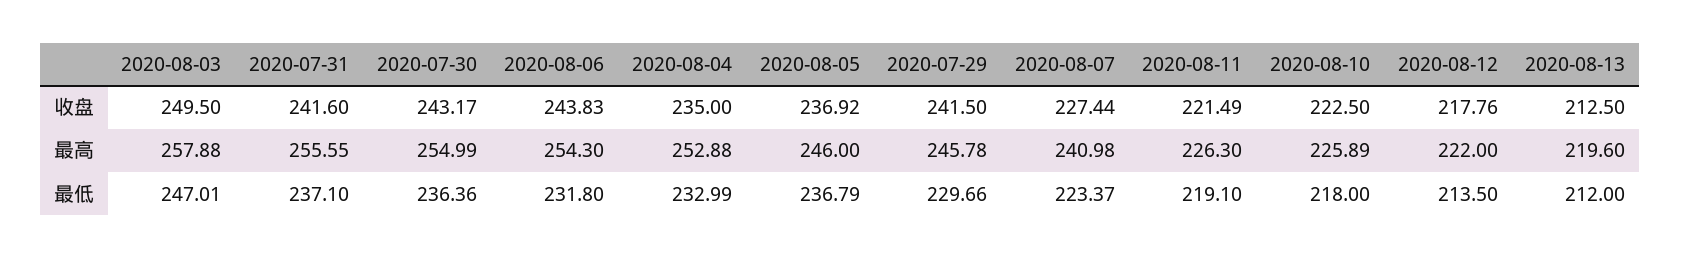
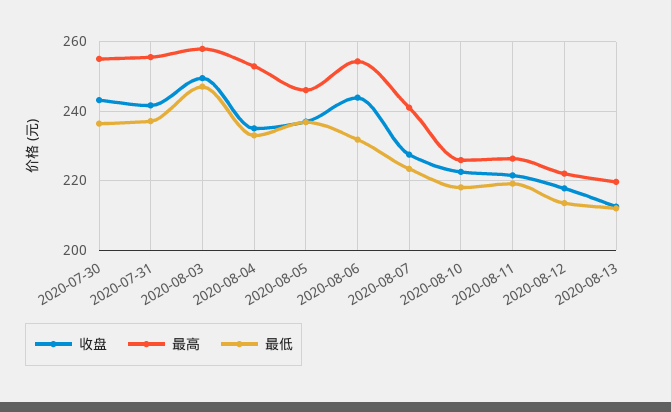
收盘, 2020-07-29: 241.5 -> none
最高, 2020-07-29: 245.78 -> none
最低, 2020-07-29: 229.66 -> none

